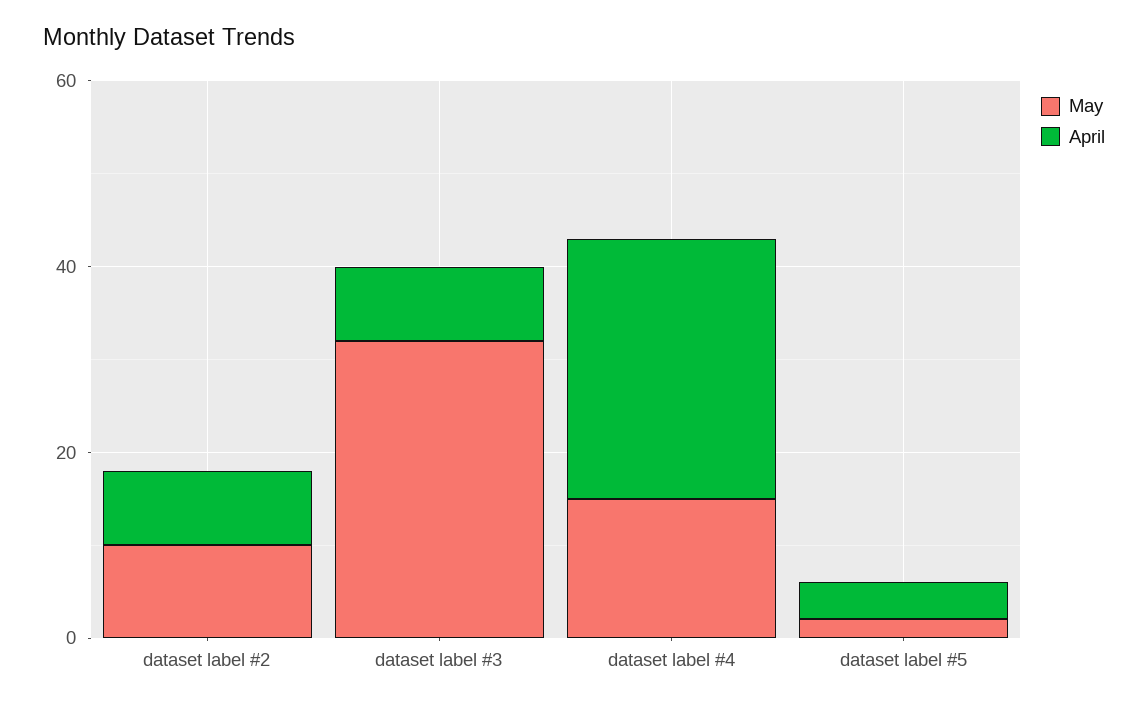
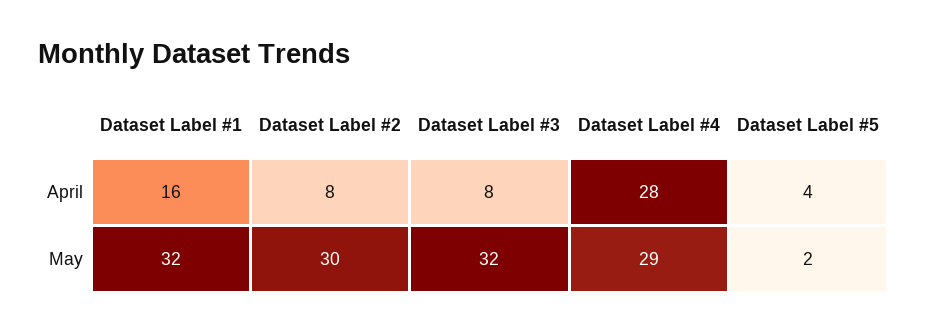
May, dataset label #2: 10 -> 30
May, dataset label #4: 15 -> 29
April, Dataset Label #1: none -> 16
May, Dataset Label #1: none -> 32

